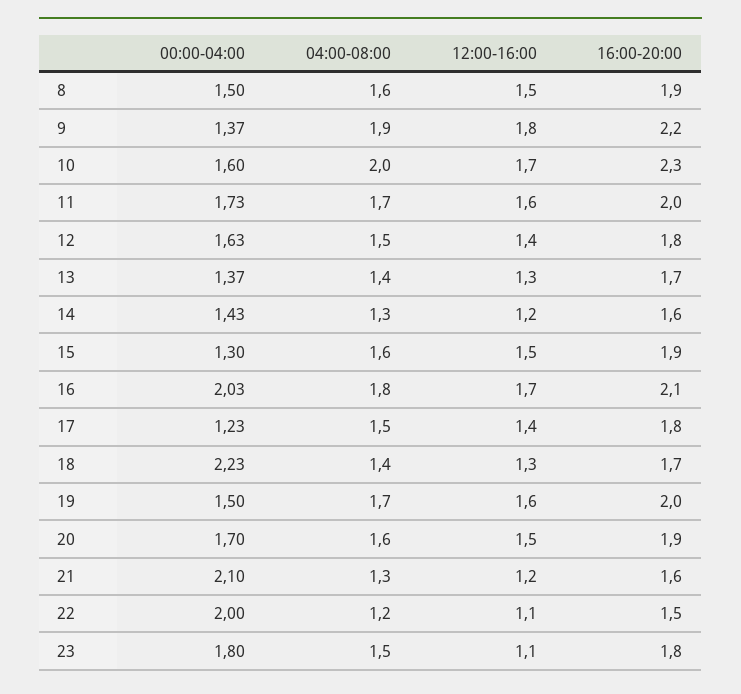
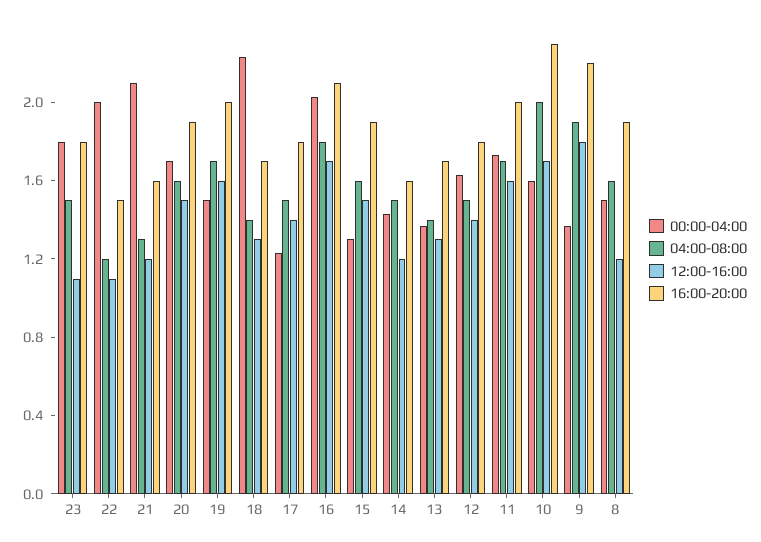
12:00-16:00, 8: 1.5 -> 1.2
04:00-08:00, 14: 1.3 -> 1.5

